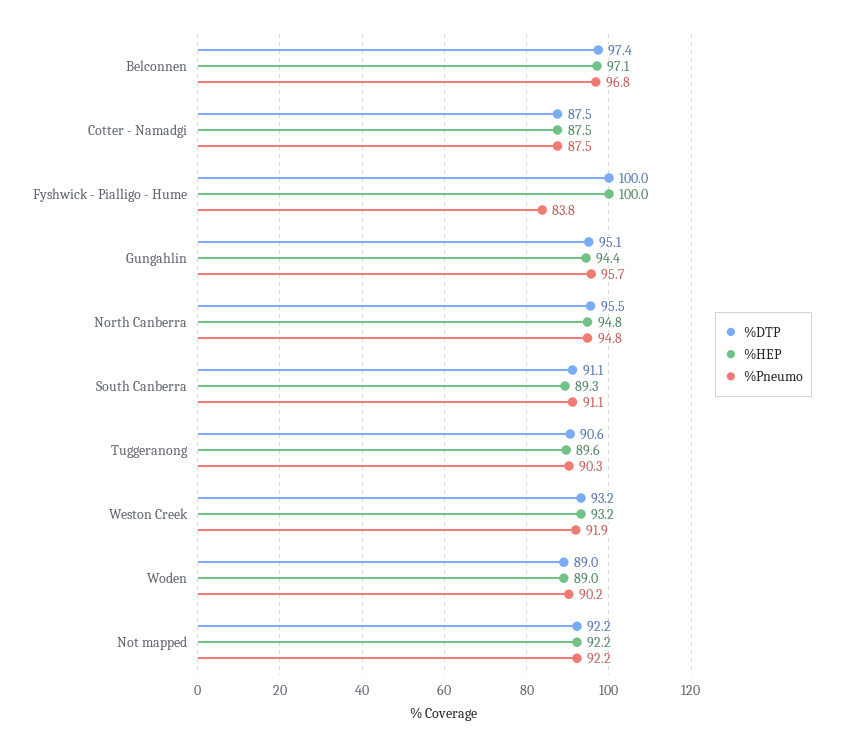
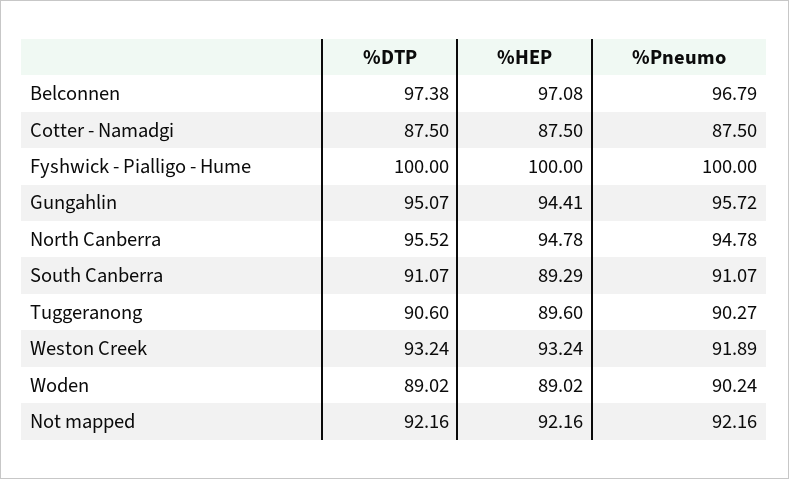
%Pneumo, Fyshwick - Pialligo - Hume: 83.8 -> 100

